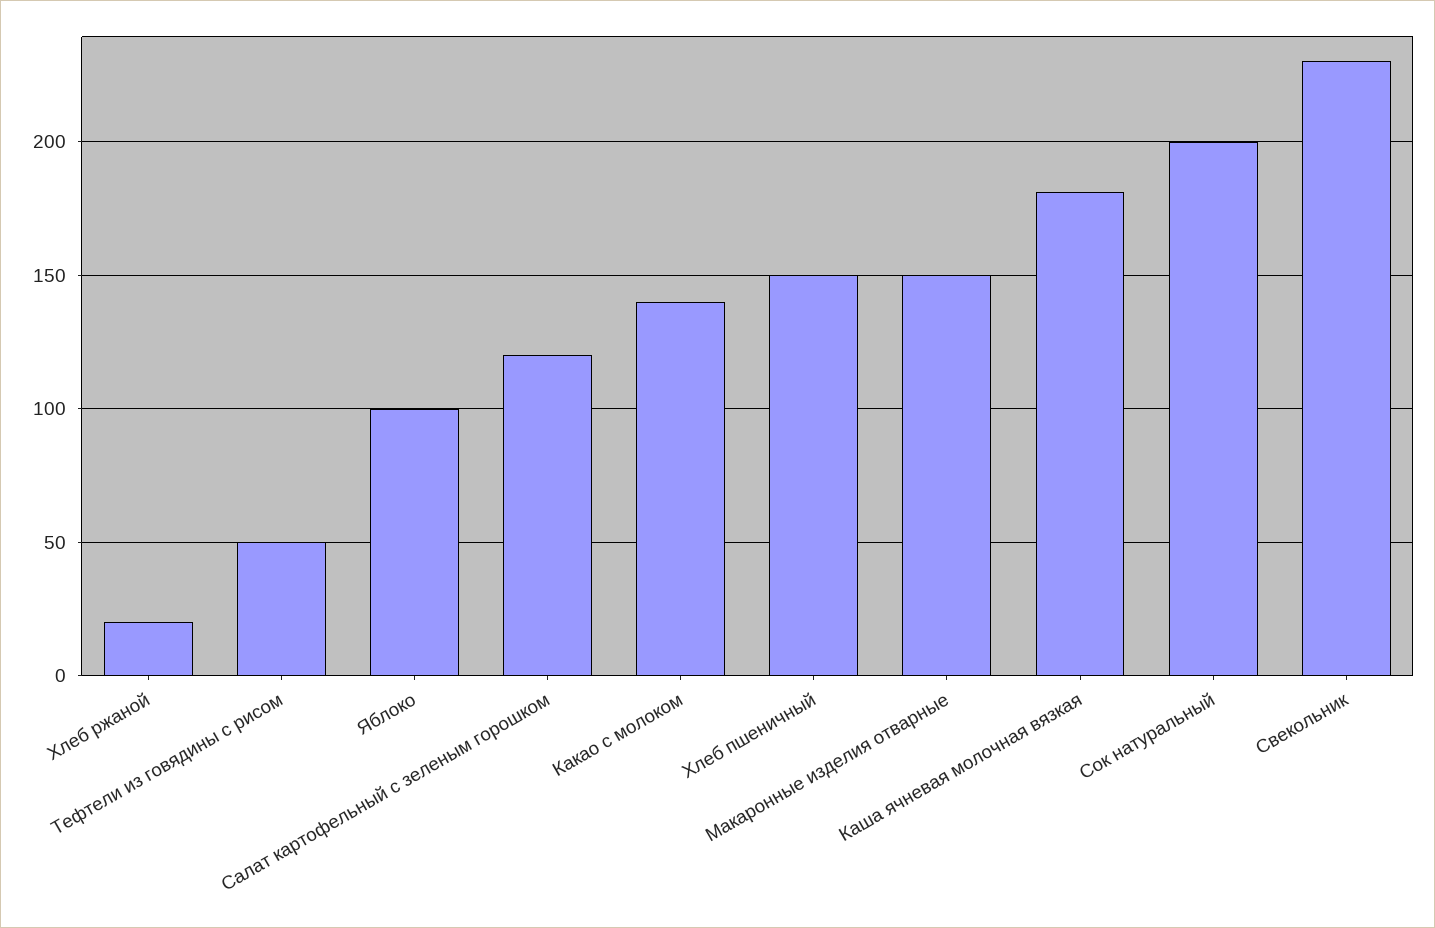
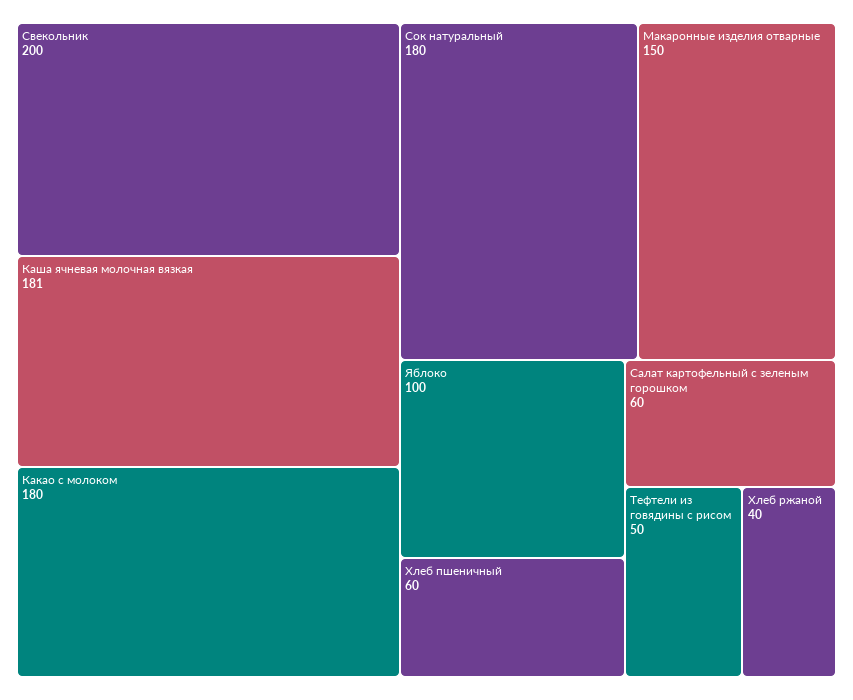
Хлеб ржаной: 20 -> 40
Салат картофельный с зеленым горошком: 120 -> 60
Какао с молоком: 140 -> 180
Хлеб пшеничный: 150 -> 60
Сок натуральный: 200 -> 180
Свекольник: 230 -> 200

